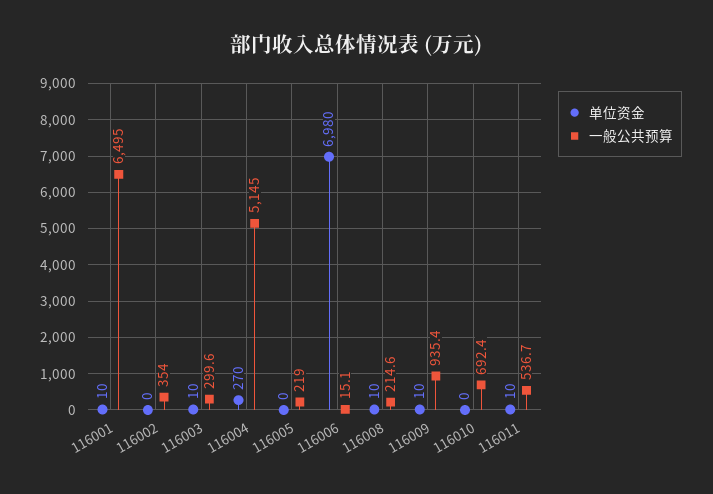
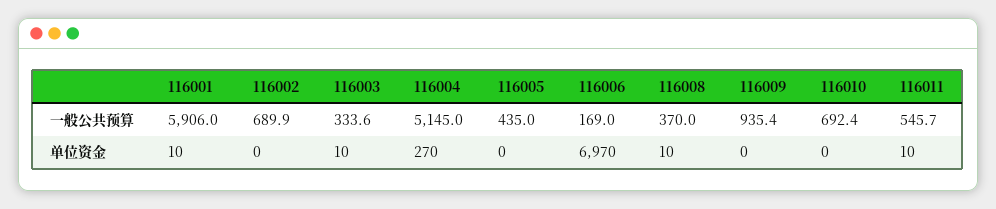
一般公共预算, 116001: 6495 -> 5906
一般公共预算, 116002: 354 -> 689.9
一般公共预算, 116003: 299.6 -> 333.6
一般公共预算, 116005: 219 -> 435
单位资金, 116006: 6980 -> 6970
一般公共预算, 116006: 15.1 -> 169
一般公共预算, 116008: 214.6 -> 370
单位资金, 116009: 10 -> 0
一般公共预算, 116011: 536.7 -> 545.7

